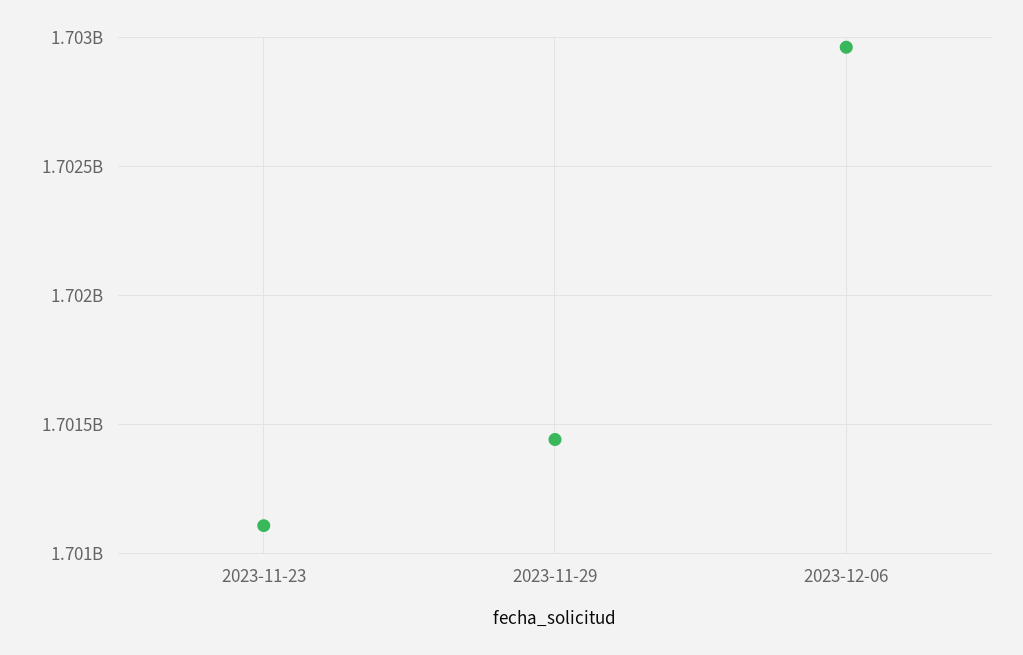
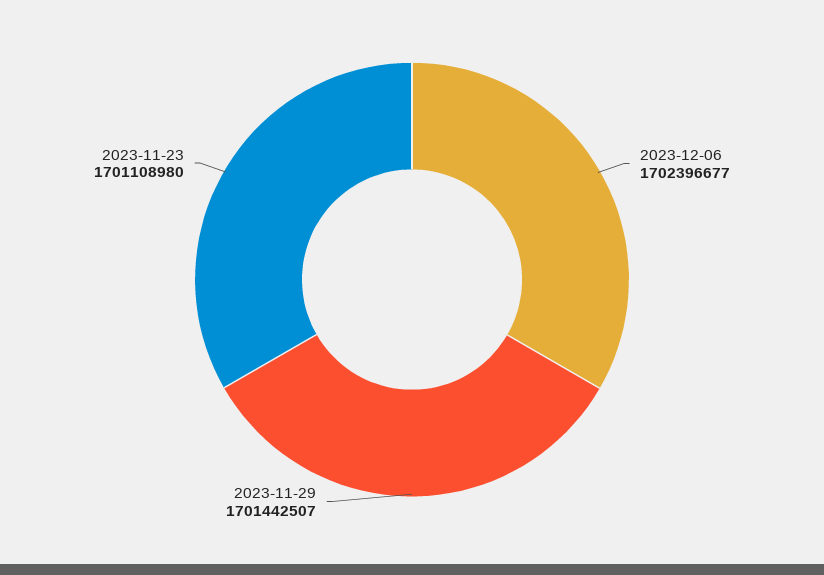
2023-12-06: 1702950000 -> 1702396677

